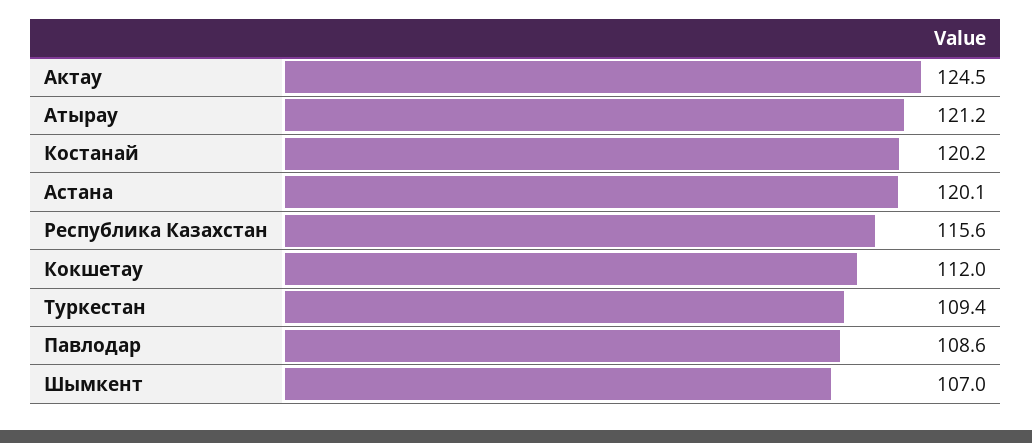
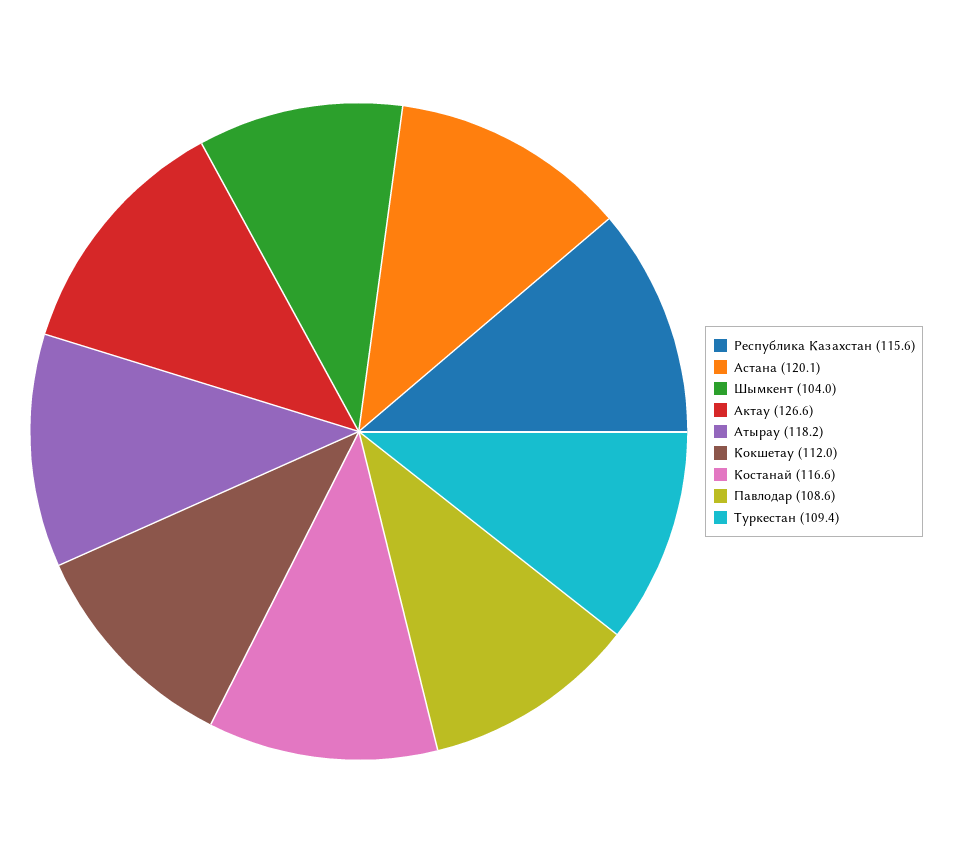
Актау: 124.5 -> 126.6
Атырау: 121.2 -> 118.2
Костанай: 120.2 -> 116.6
Шымкент: 107 -> 104

